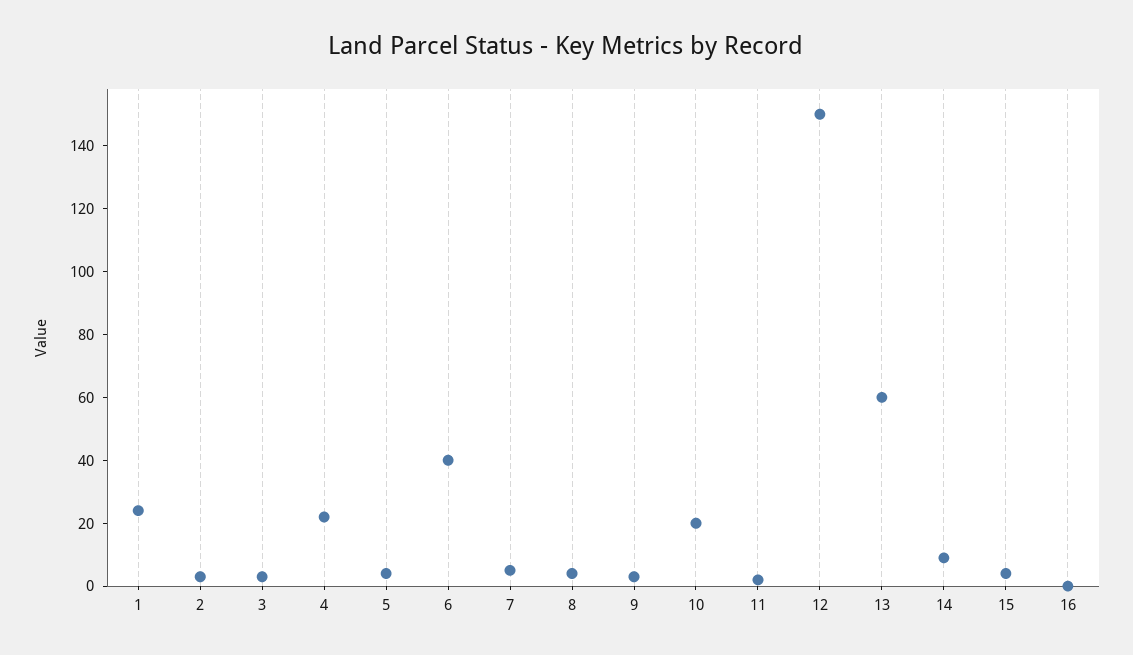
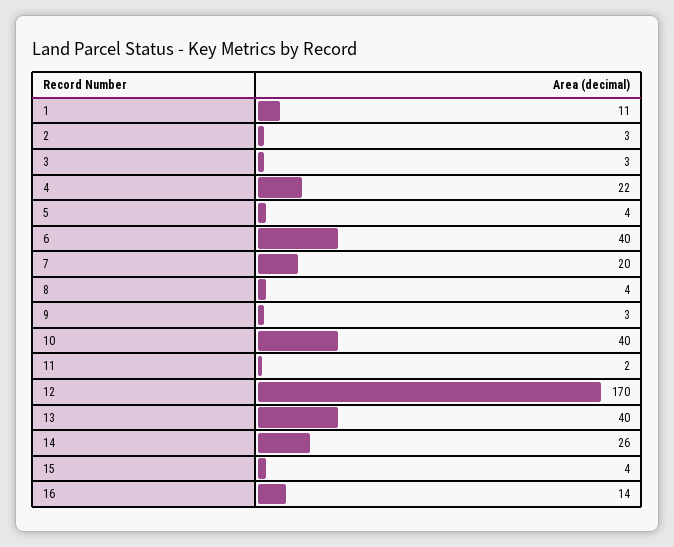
1: 25 -> 11
7: 5 -> 20
10: 20 -> 40
12: 150 -> 170
13: 60 -> 40
14: 10 -> 26
16: 0 -> 14

